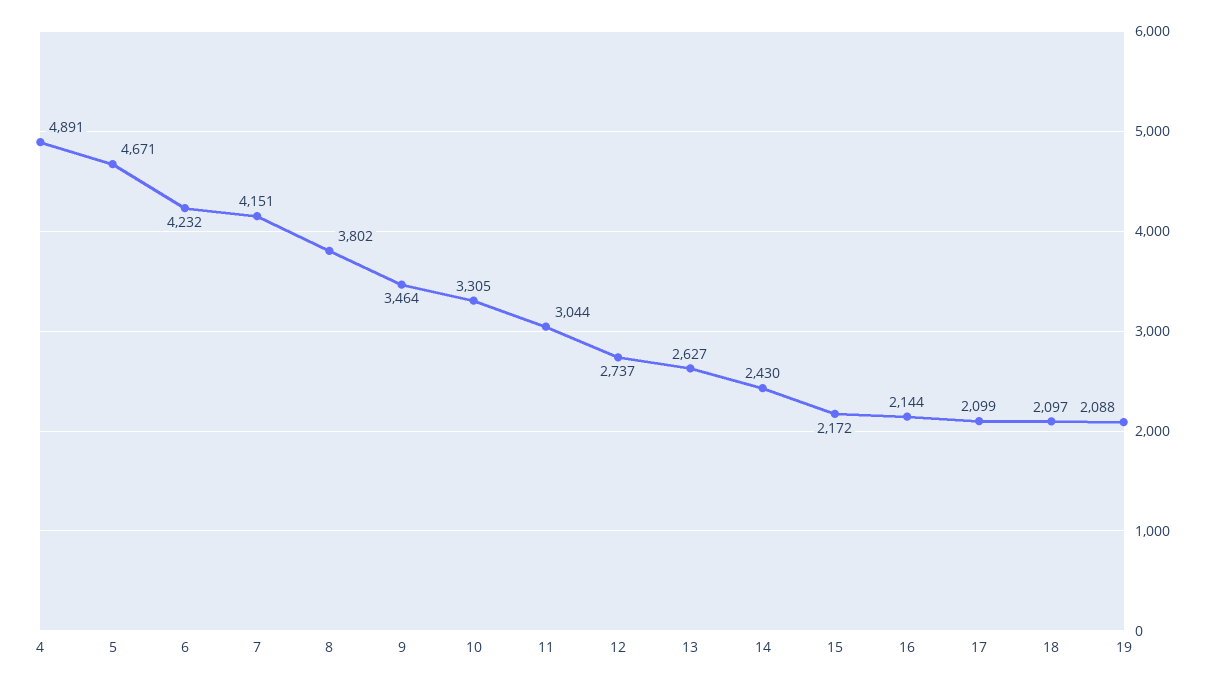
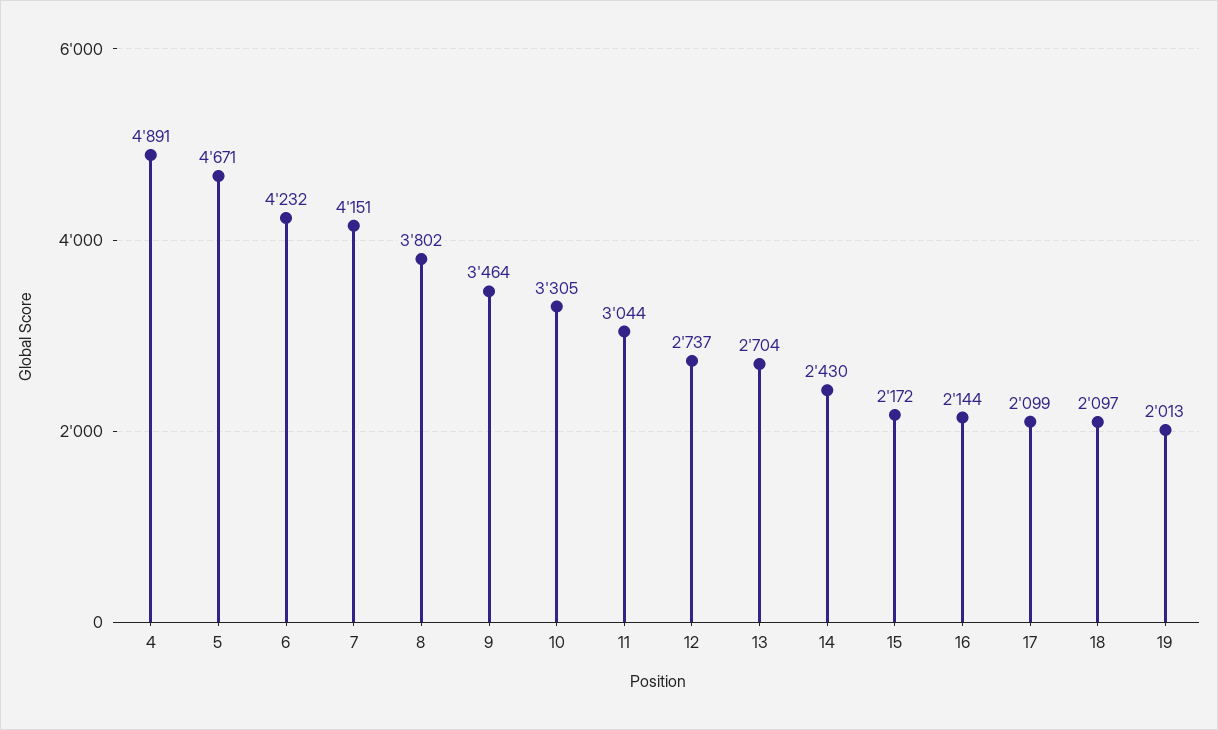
13: 2627 -> 2704
19: 2088 -> 2013

